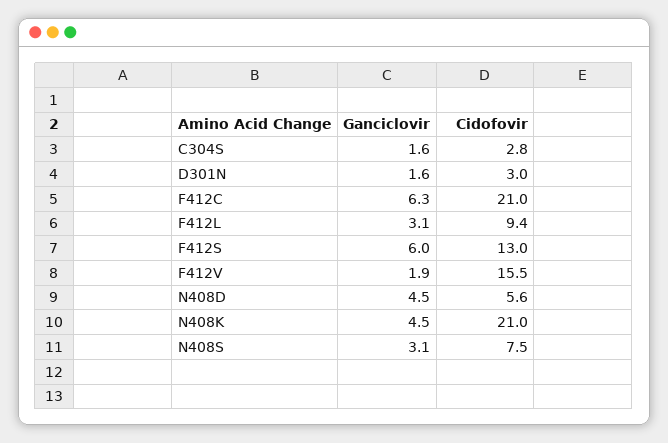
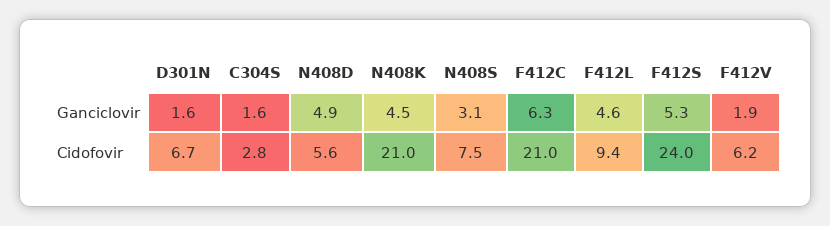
Cidofovir, D301N: 3 -> 6.7
Ganciclovir, F412L: 3.1 -> 4.6
Ganciclovir, F412S: 6 -> 5.3
Cidofovir, F412S: 13 -> 24
Cidofovir, F412V: 15.5 -> 6.2
Ganciclovir, N408D: 4.5 -> 4.9

